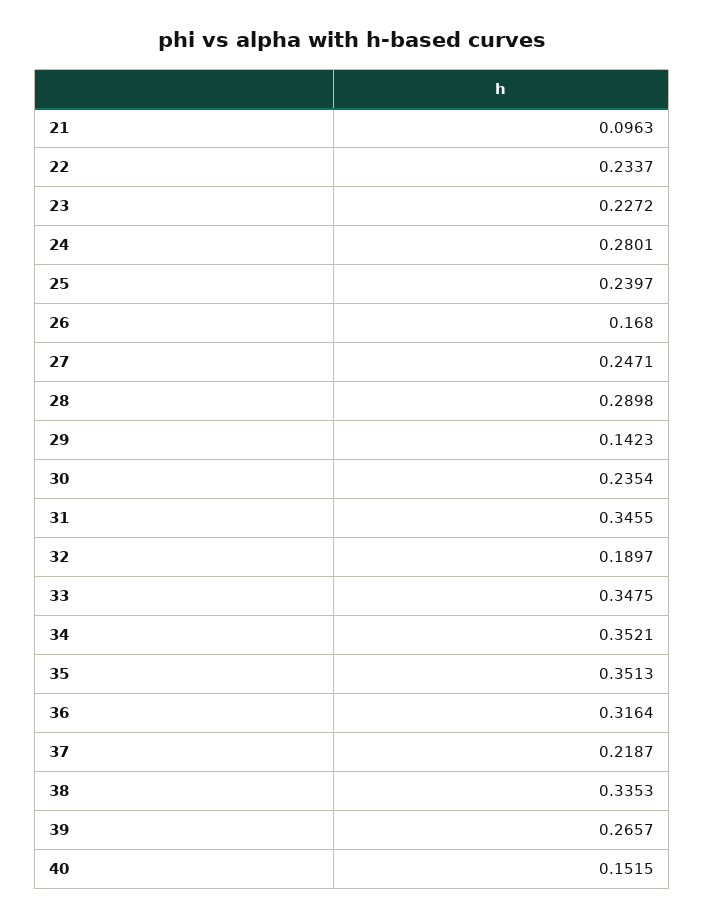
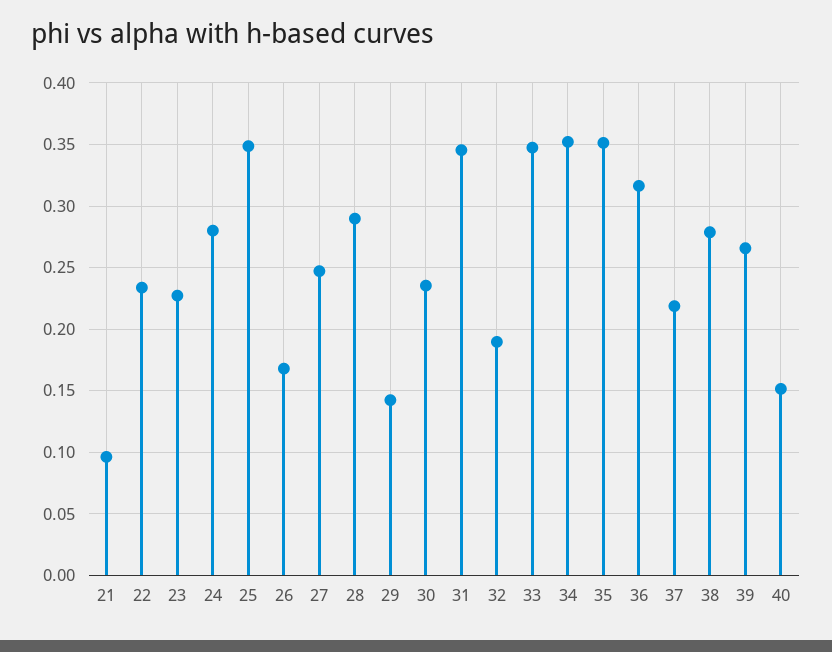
25: 0.2397 -> 0.35
38: 0.3353 -> 0.28

